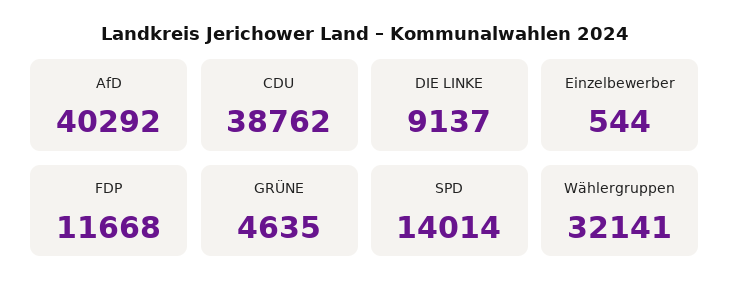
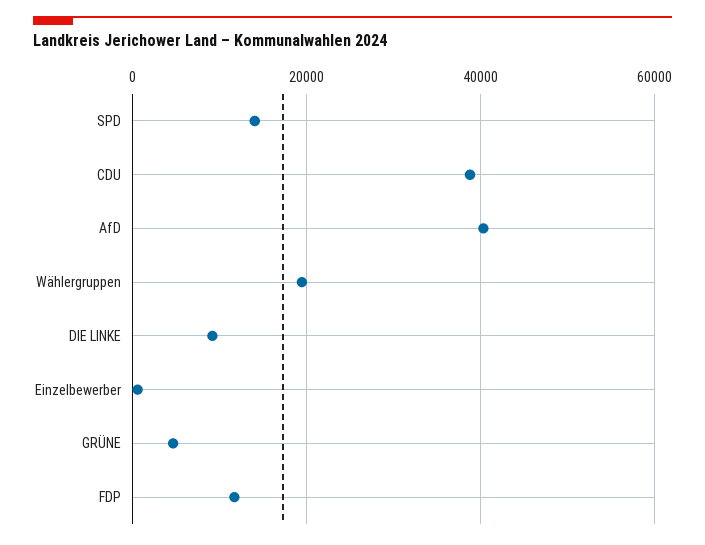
Wählergruppen: 32141 -> 20000

